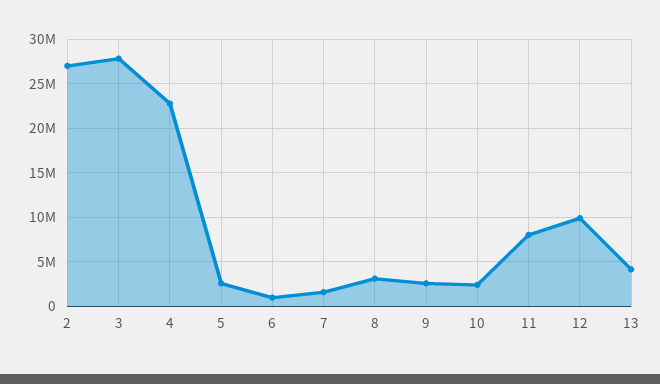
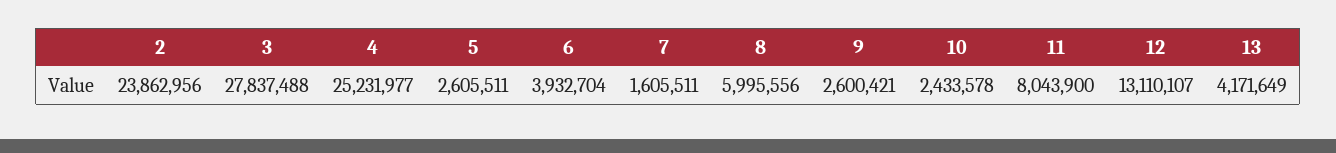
2: 27000000 -> 23862956
4: 23000000 -> 25231977
6: 1000000 -> 3932704
8: 3000000 -> 5995556
12: 10000000 -> 13110107

